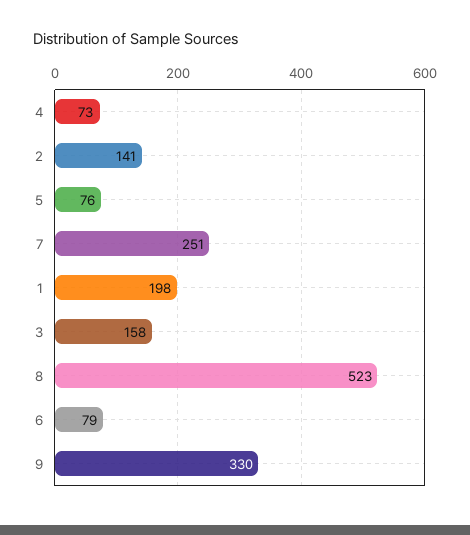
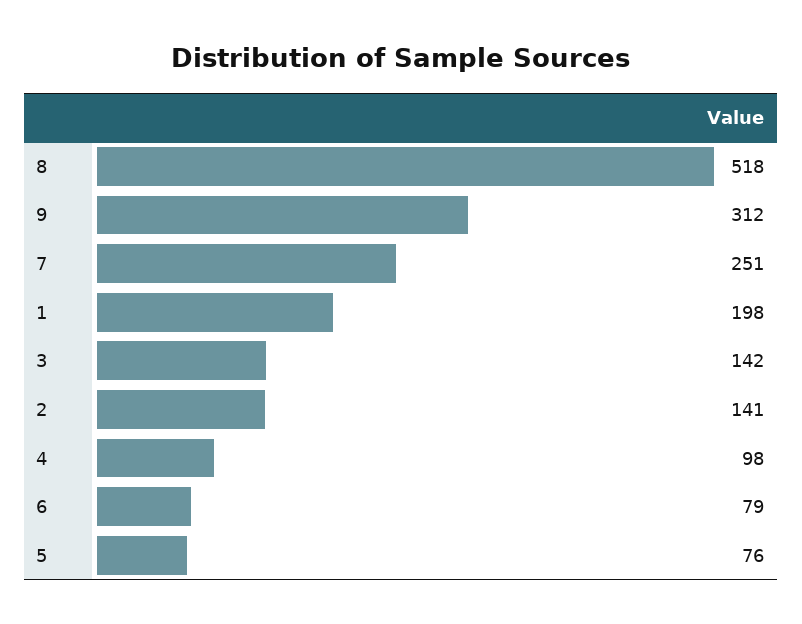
4: 73 -> 98
3: 158 -> 142
8: 523 -> 518
9: 330 -> 312

